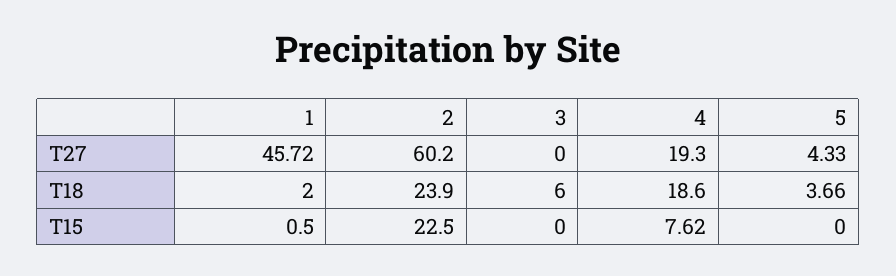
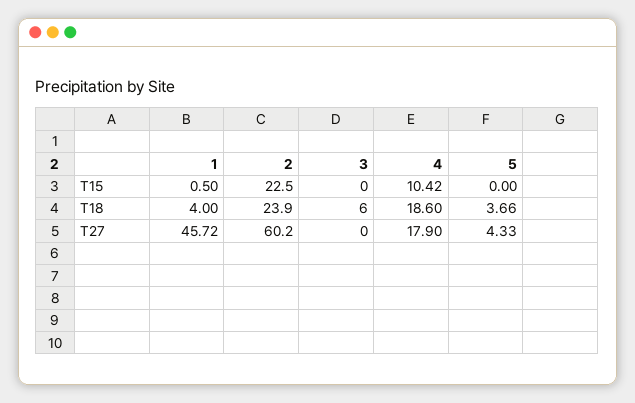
4, T27: 19.3 -> 17.9
1, T18: 2 -> 4
4, T15: 7.62 -> 10.42

